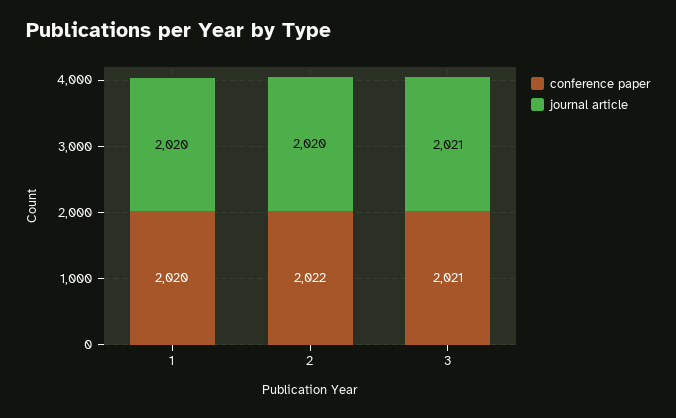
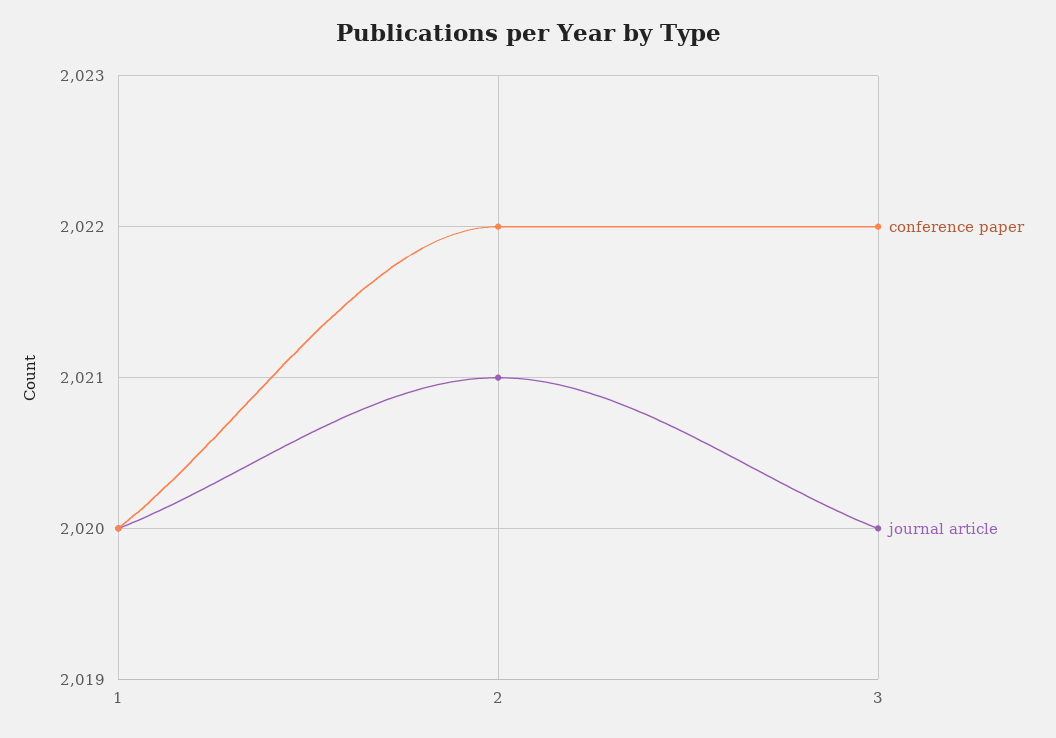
journal article, 2: 2020 -> 2021
conference paper, 3: 2021 -> 2022
journal article, 3: 2021 -> 2020

